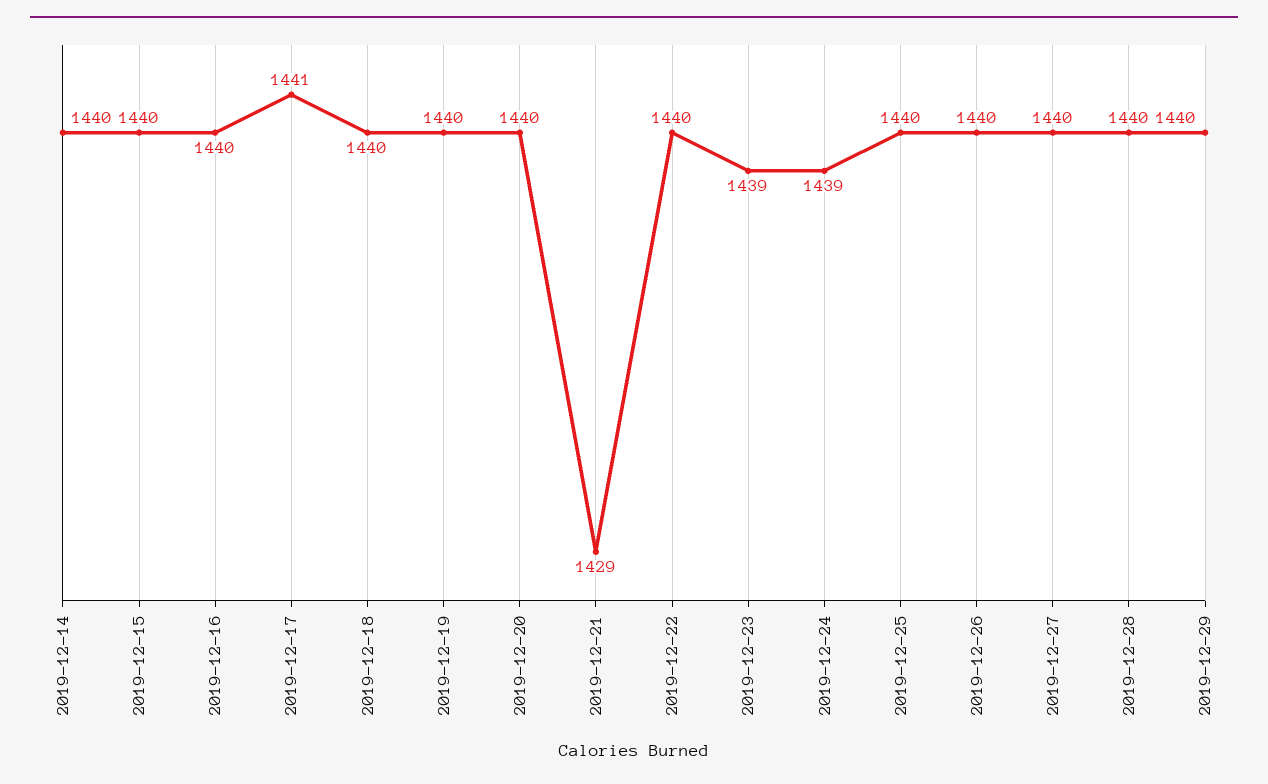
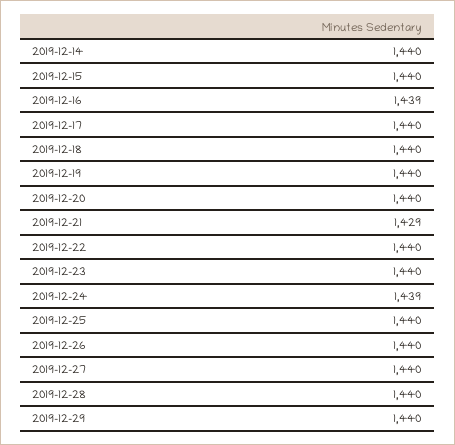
2019-12-16: 1440 -> 1439
2019-12-17: 1441 -> 1440
2019-12-23: 1439 -> 1440

